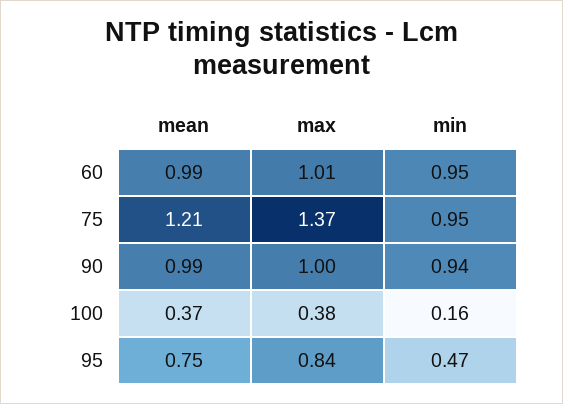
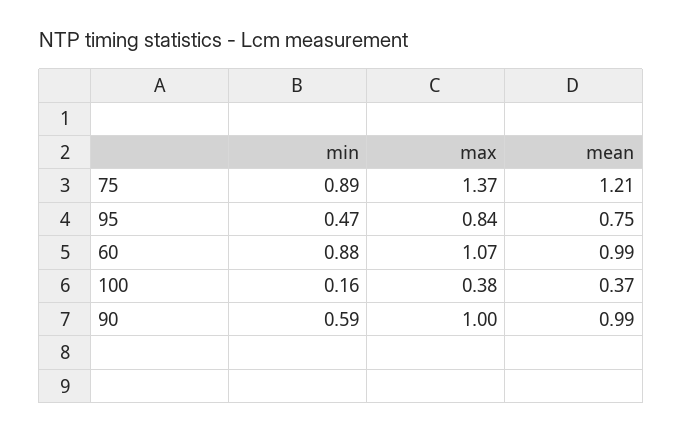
max, 60: 1.01 -> 1.07
min, 60: 0.95 -> 0.88
min, 75: 0.95 -> 0.89
min, 90: 0.94 -> 0.59

